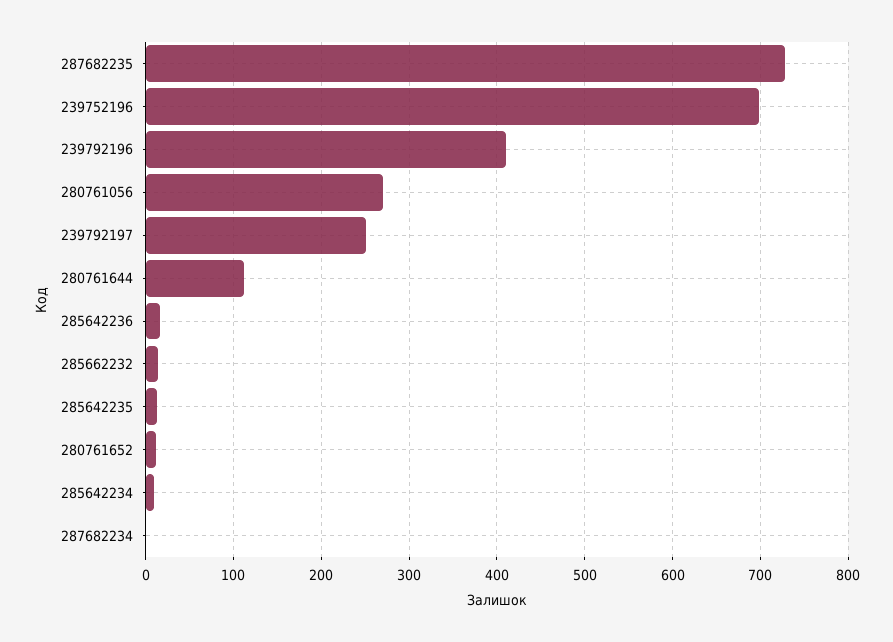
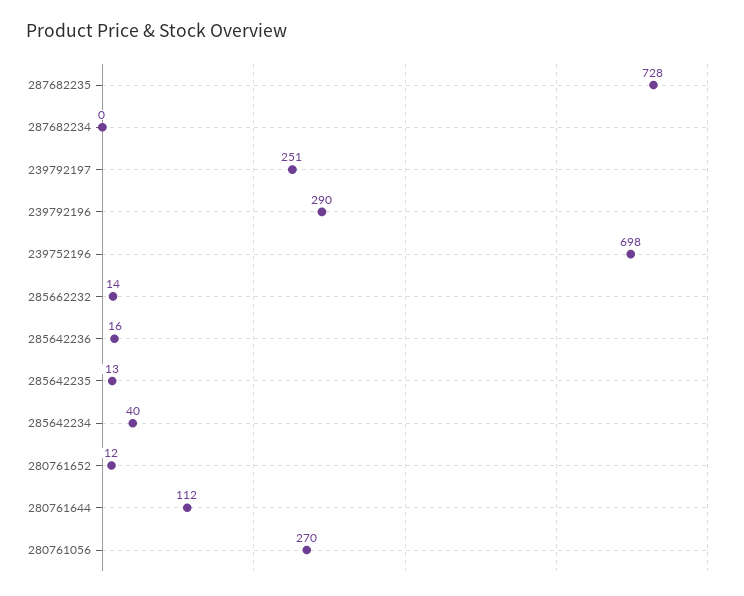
239792196: 410 -> 290
285642234: 10 -> 40

